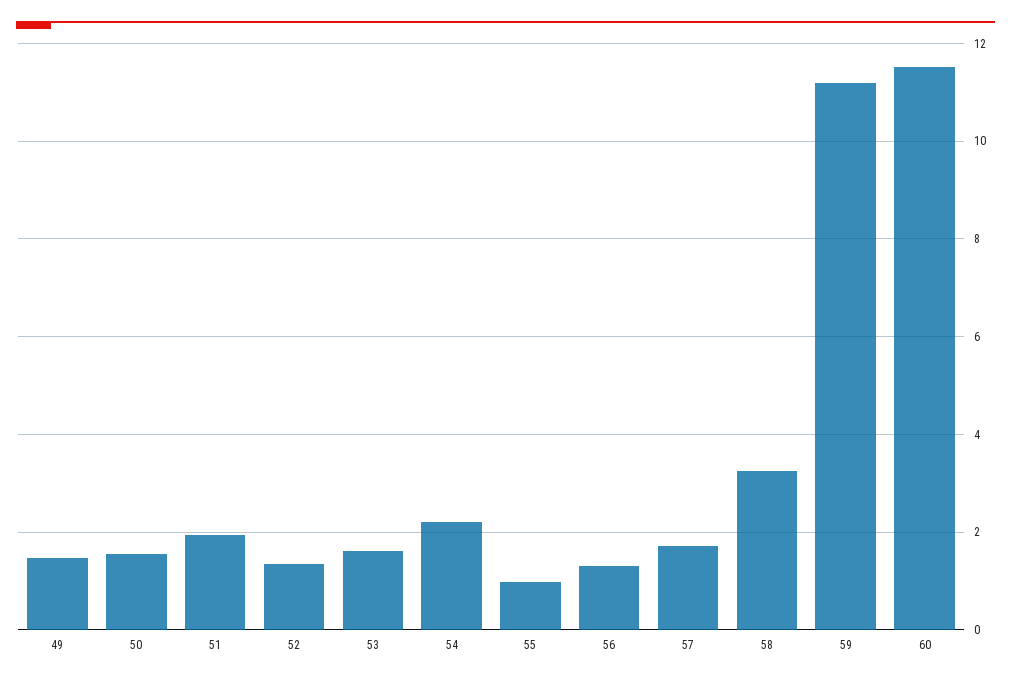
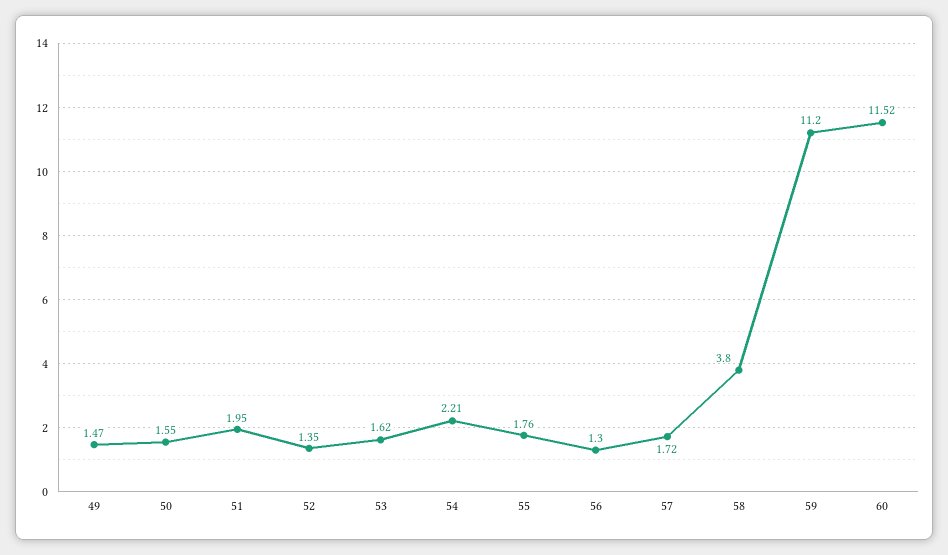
55: 1 -> 1.76
58: 3.2 -> 3.8

